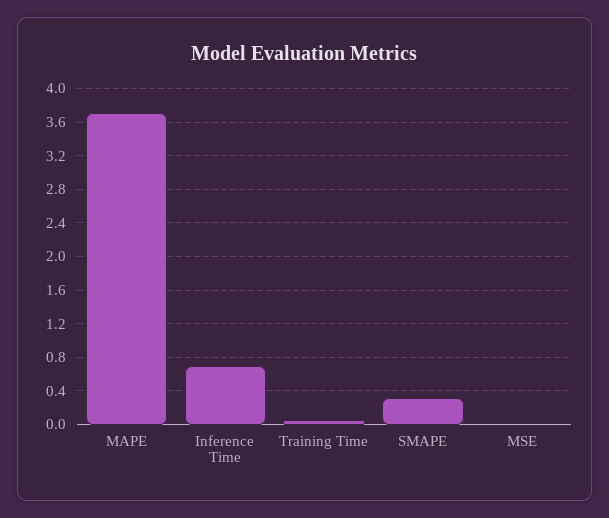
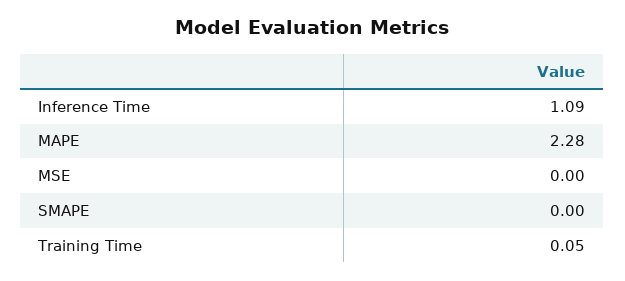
MAPE: 3.7 -> 2.28
Inference Time: 0.7 -> 1.09
SMAPE: 0.3 -> 0

